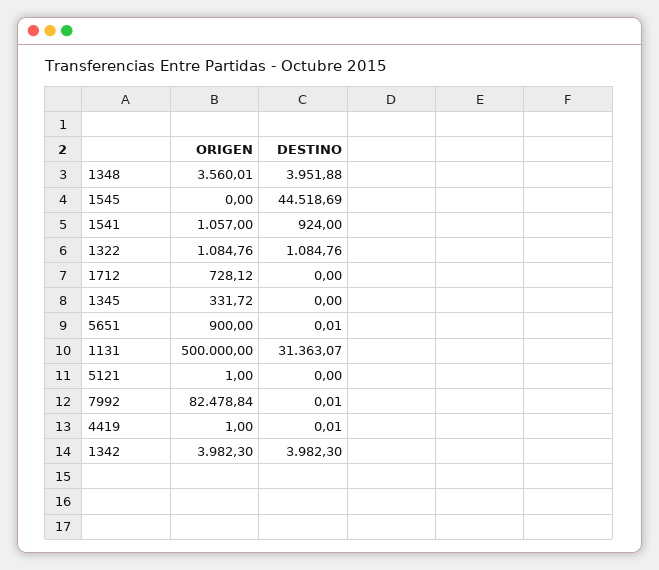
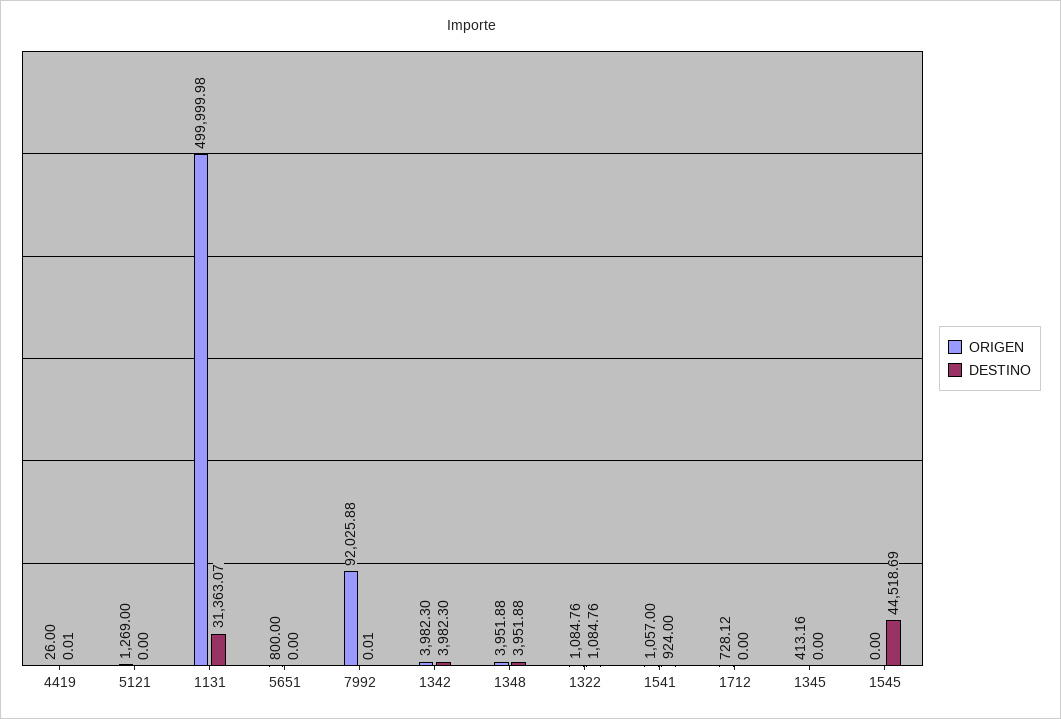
ORIGEN, 1348: 3560.01 -> 3951.88
ORIGEN, 1345: 331.72 -> 413.16
ORIGEN, 5651: 900 -> 800
DESTINO, 5651: 0.01 -> 0
ORIGEN, 1131: 500000 -> 499999.98
ORIGEN, 5121: 1 -> 1269
ORIGEN, 7992: 82478.84 -> 92025.88
ORIGEN, 4419: 1 -> 26

